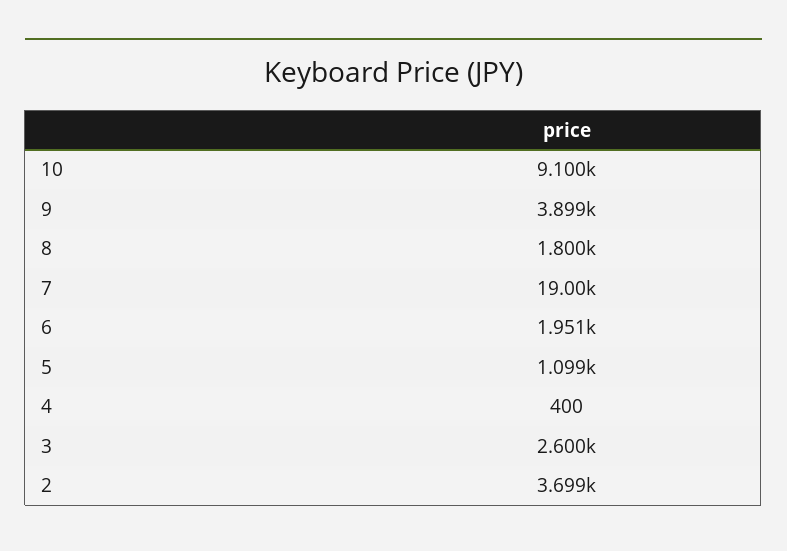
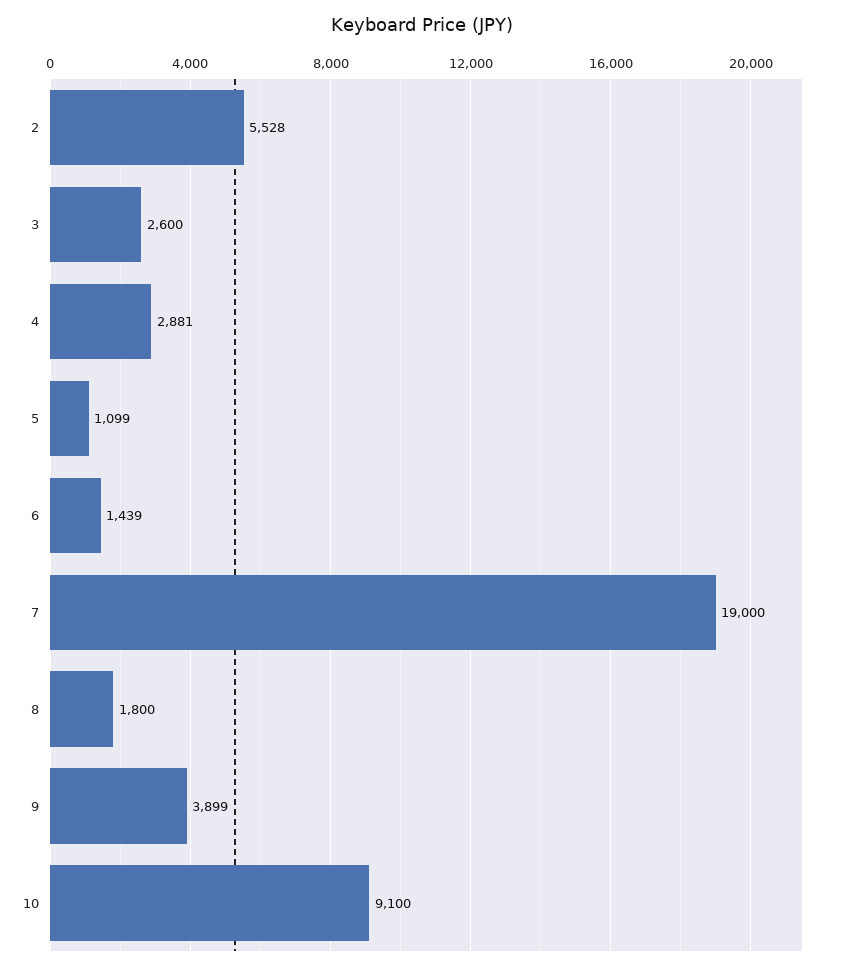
6: 1951 -> 1439
4: 400 -> 2881
2: 3699 -> 5528

